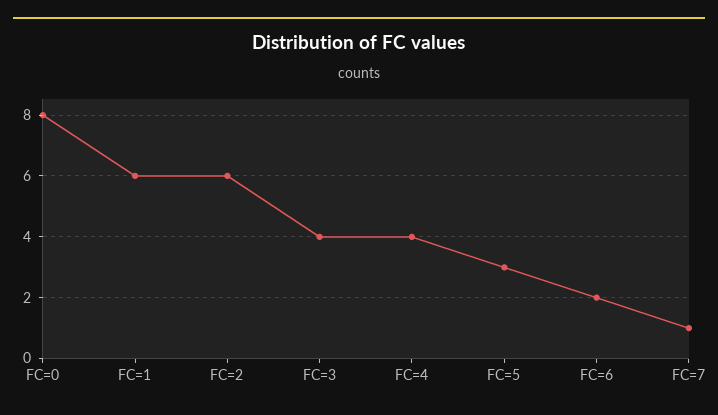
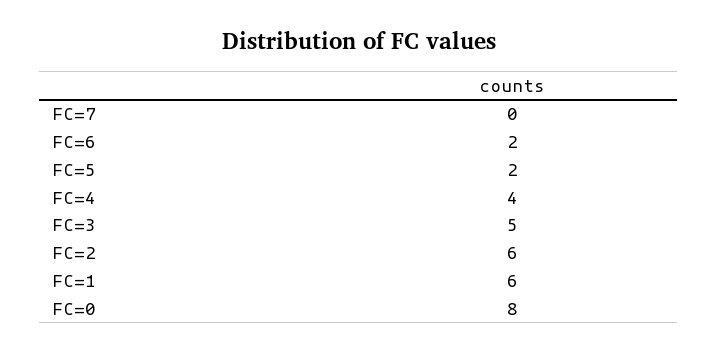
FC=3: 4 -> 5
FC=5: 3 -> 2
FC=7: 1 -> 0

